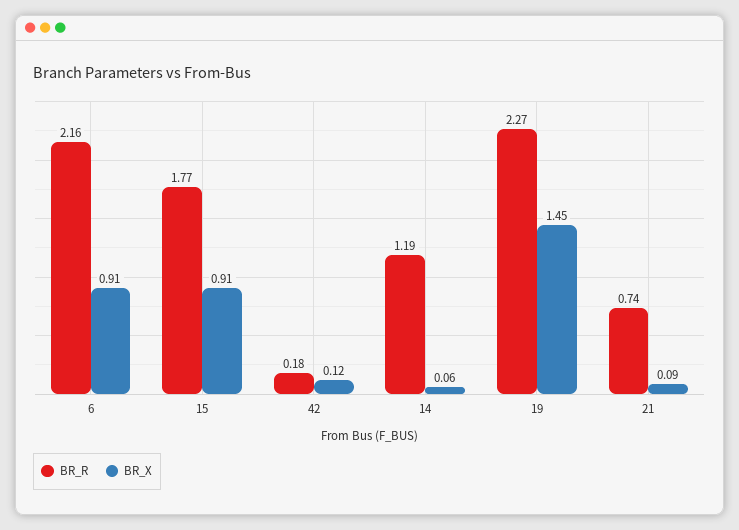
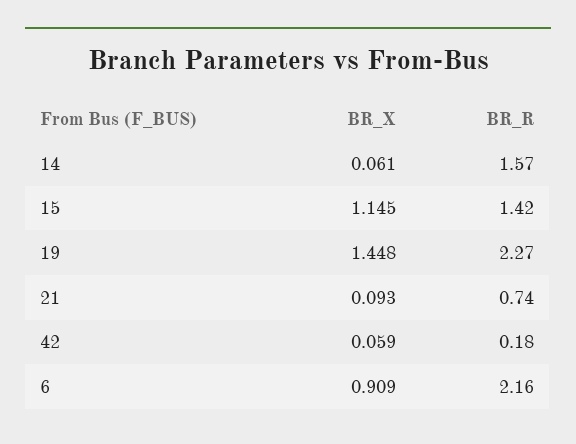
BR_R, 15: 1.77 -> 1.42
BR_X, 15: 0.91 -> 1.145
BR_X, 42: 0.12 -> 0.059
BR_R, 14: 1.19 -> 1.57

